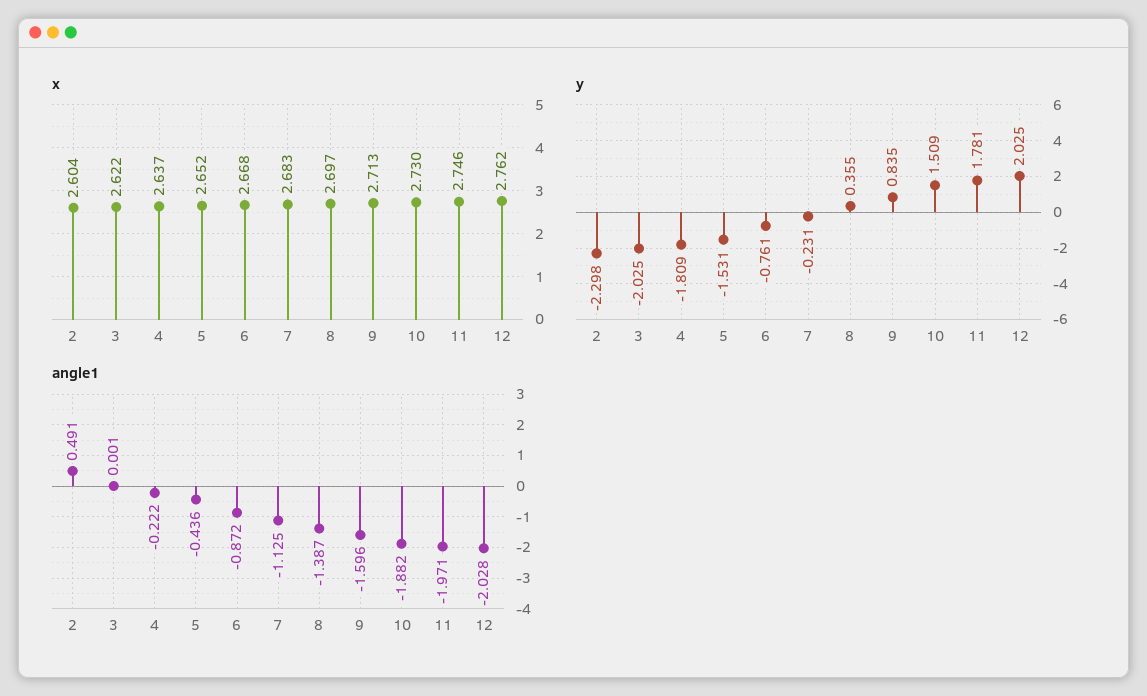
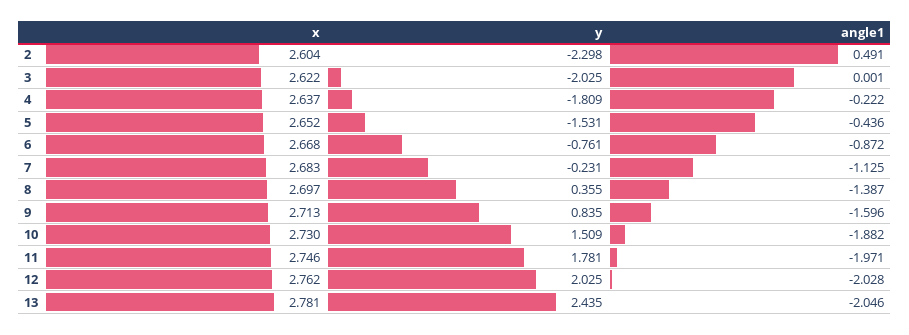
x, 13: none -> 2.781
y, 13: none -> 2.435
angle1, 13: none -> -2.046

